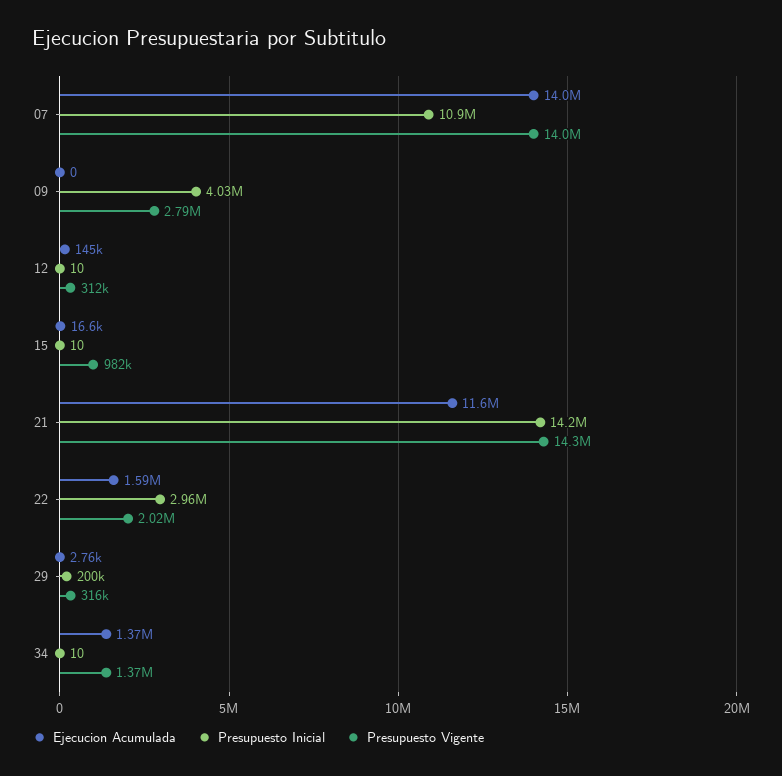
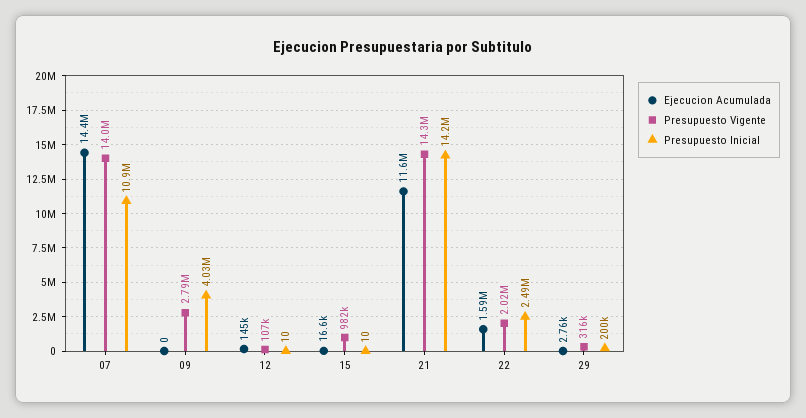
Ejecucion Acumulada, 07: 14000000 -> 14400000
Presupuesto Vigente, 12: 312000 -> 107000
Presupuesto Inicial, 22: 2960000 -> 2490000
Ejecucion Acumulada, 34: 1370000 -> none
Presupuesto Inicial, 34: 10 -> none
Presupuesto Vigente, 34: 1370000 -> none

